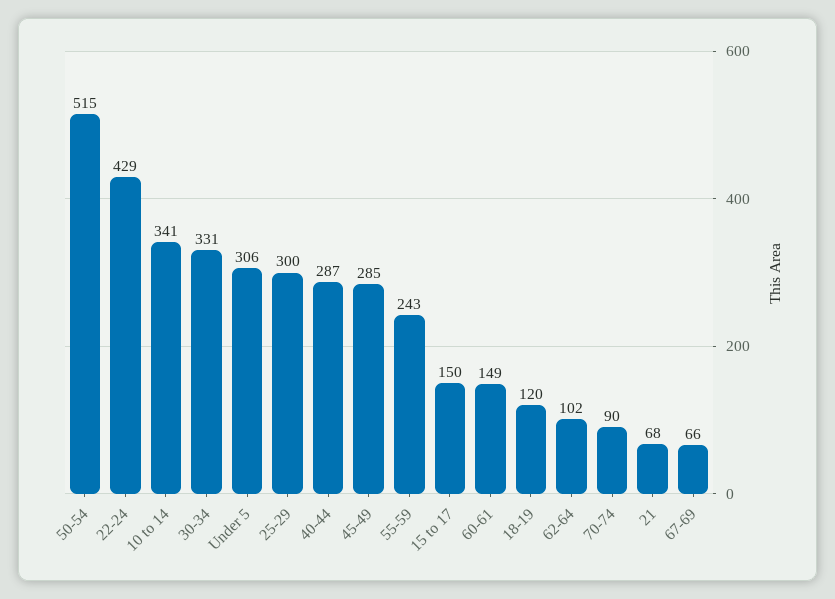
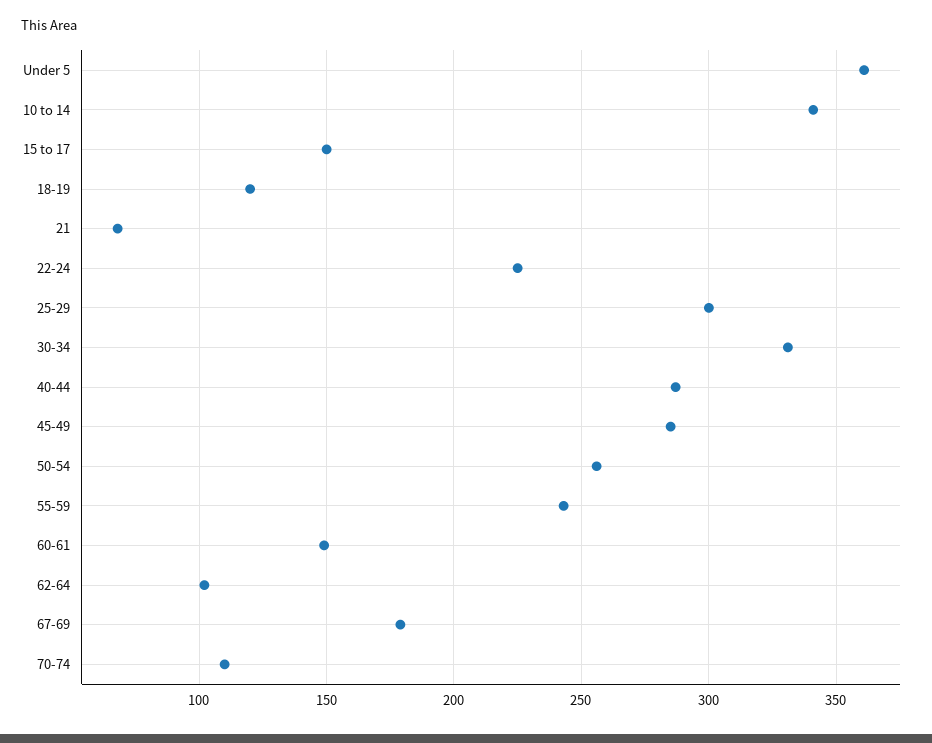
50-54: 515 -> 255
22-24: 429 -> 225
Under 5: 306 -> 360
70-74: 90 -> 110
67-69: 66 -> 180

